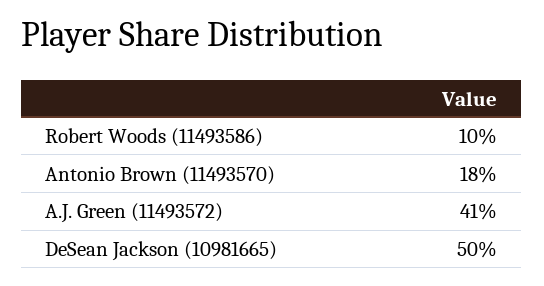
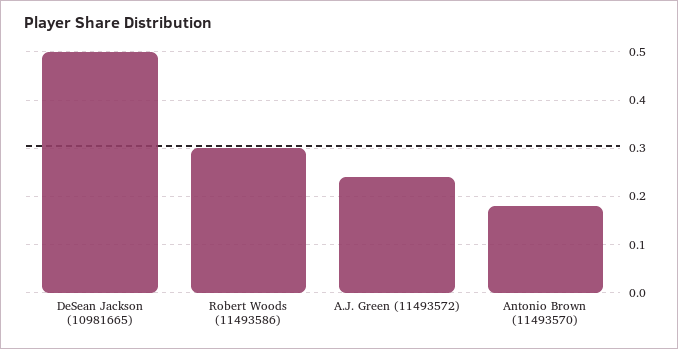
Robert Woods (11493586): 0.1 -> 0.3
A.J. Green (11493572): 0.41 -> 0.25

